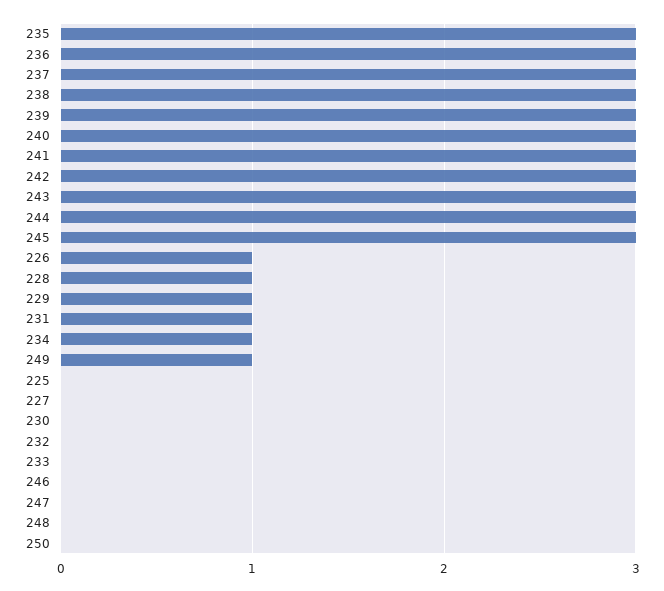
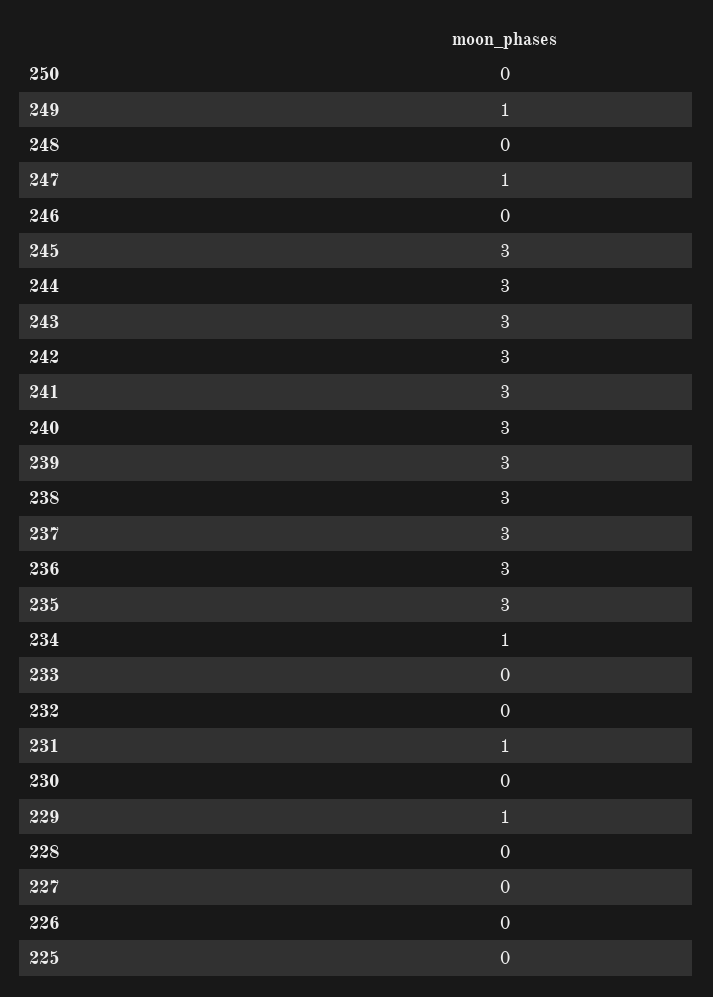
226: 1 -> 0
228: 1 -> 0
247: 0 -> 1

